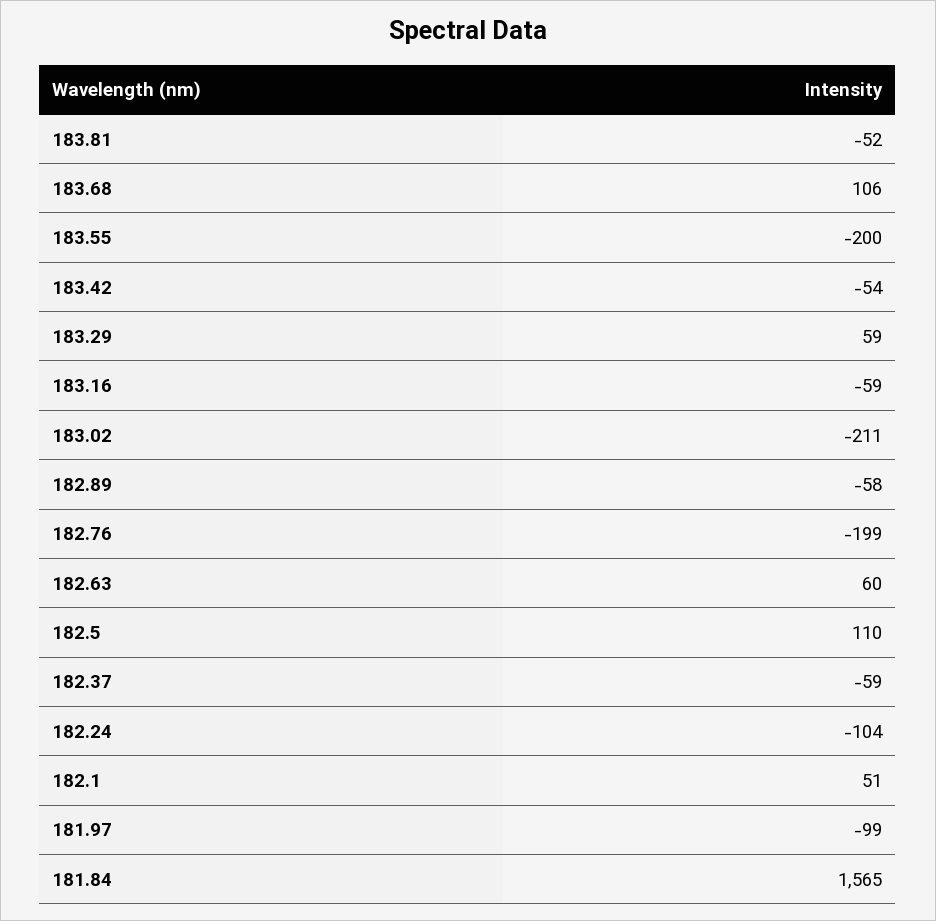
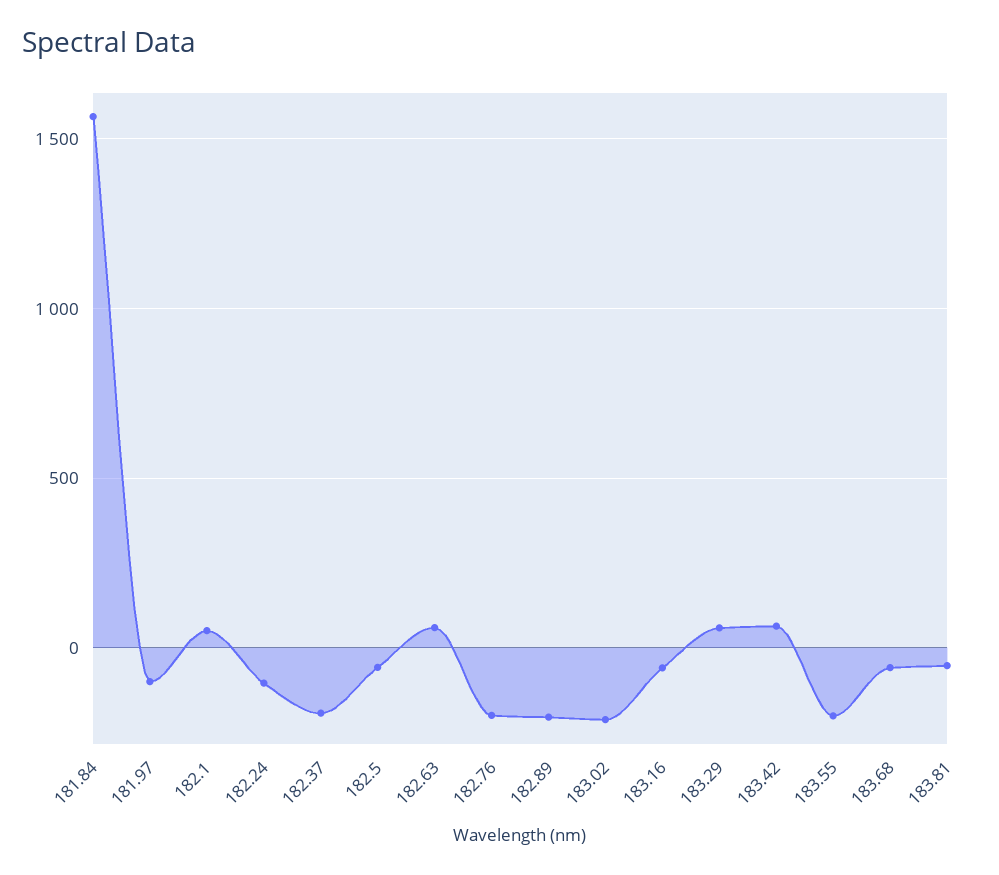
183.68: 106 -> -50
183.42: -54 -> 50
182.89: -58 -> -200
182.5: 110 -> -50
182.37: -59 -> -200

